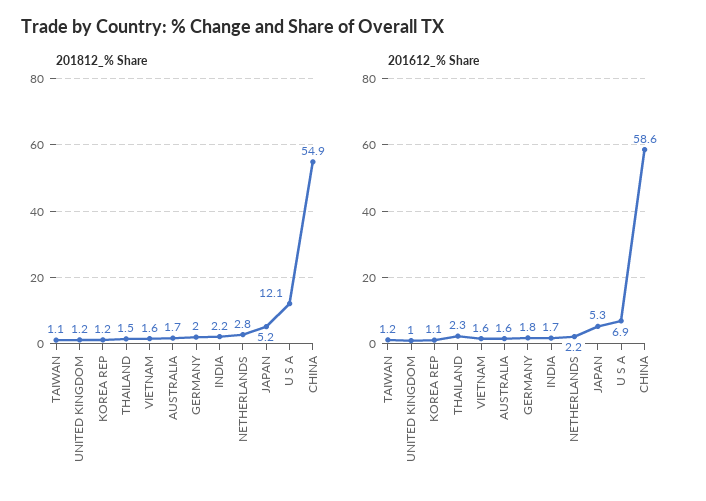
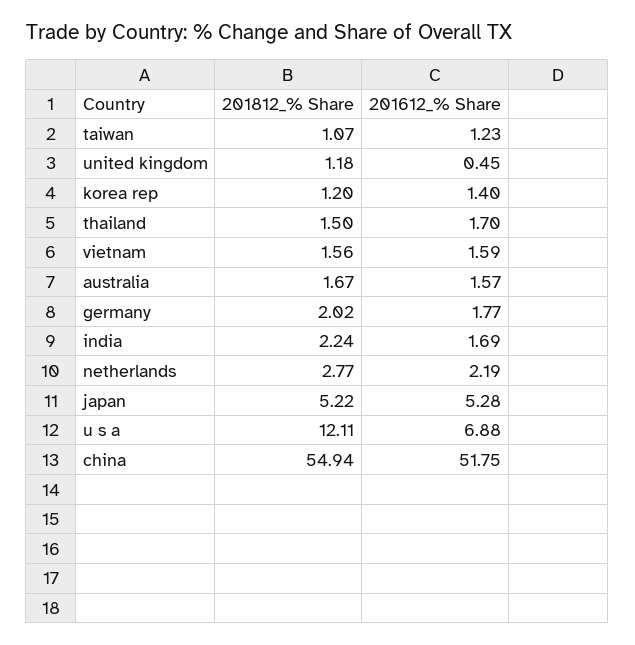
201612_% Share, UNITED KINGDOM: 1 -> 0.45
201612_% Share, KOREA REP: 1.1 -> 1.4
201612_% Share, THAILAND: 2.3 -> 1.7
201612_% Share, CHINA: 58.6 -> 51.75

